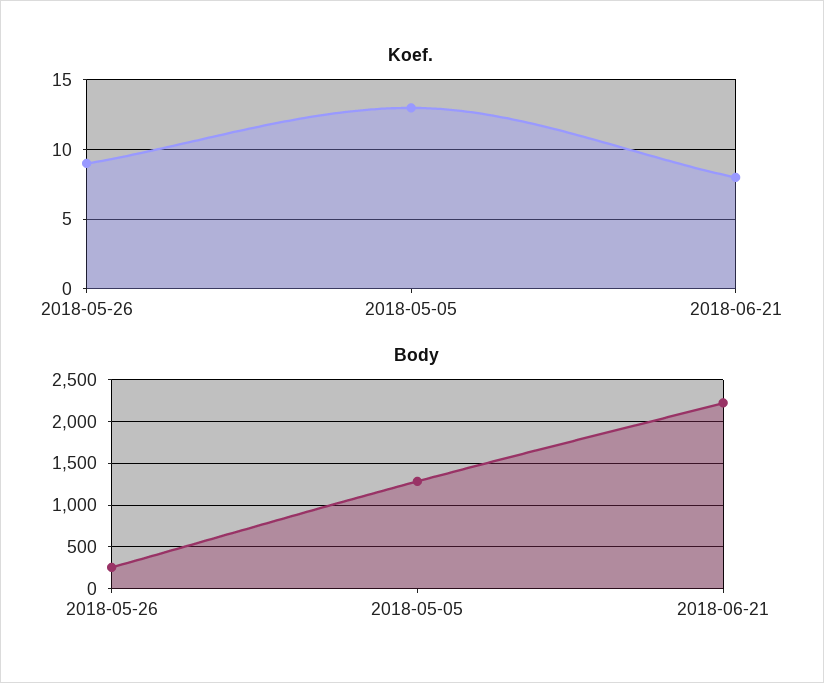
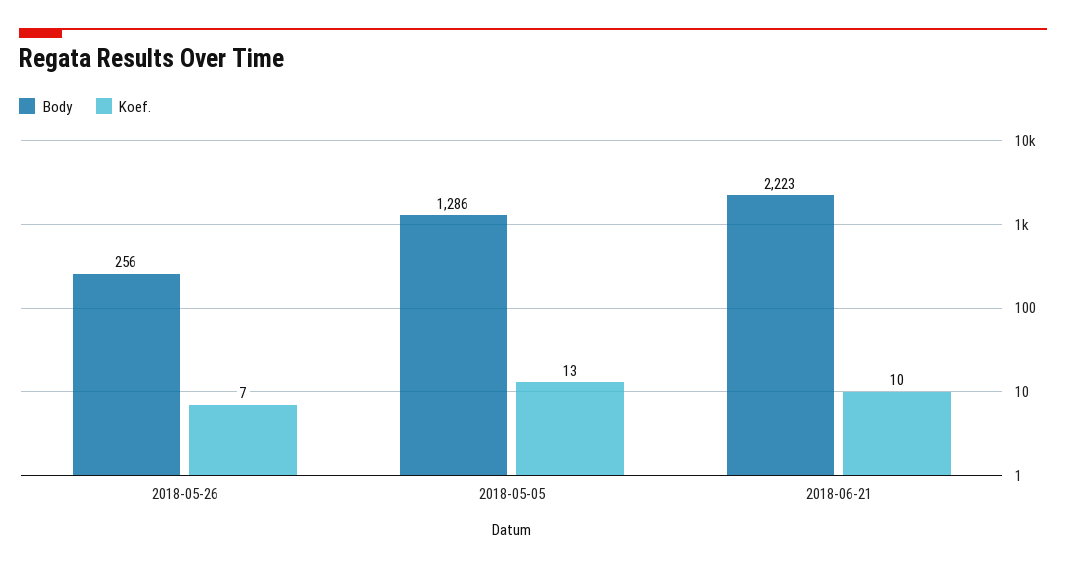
Koef., 2018-05-26: 9 -> 7
Koef., 2018-06-21: 8 -> 10

